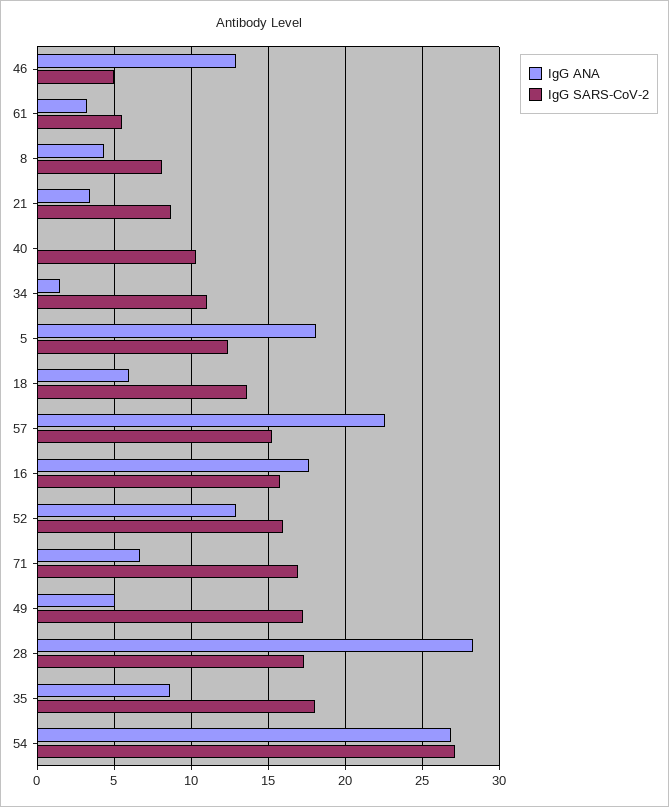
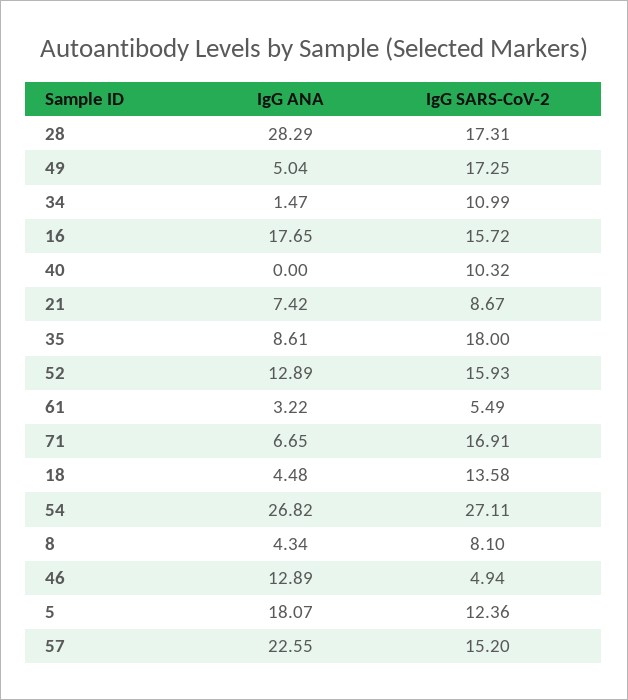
IgG ANA, 21: 3.5 -> 7.42
IgG ANA, 18: 6 -> 4.48

